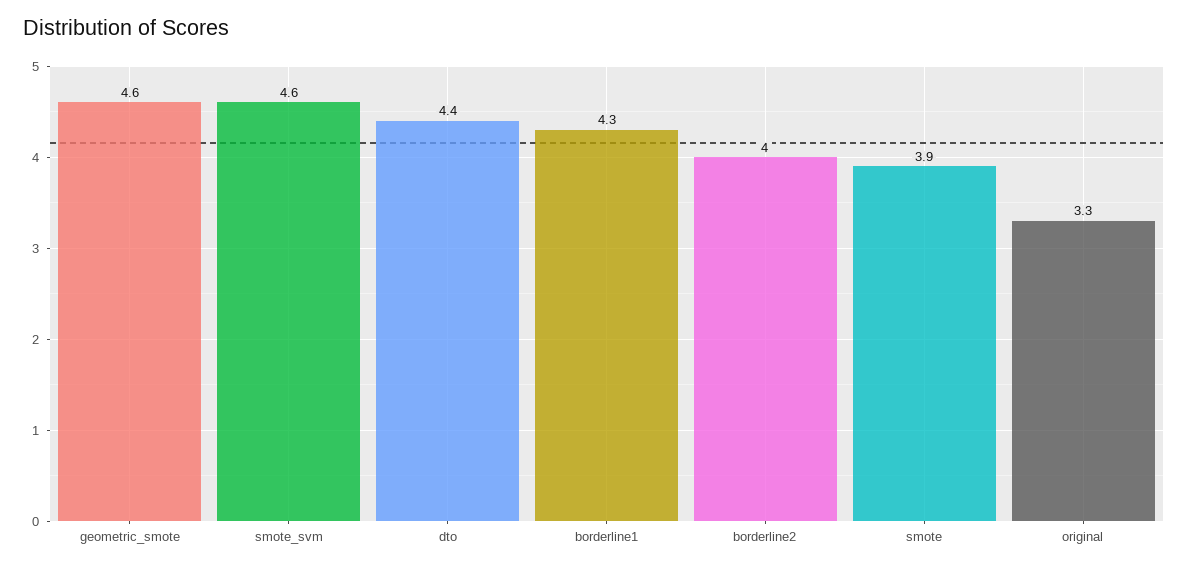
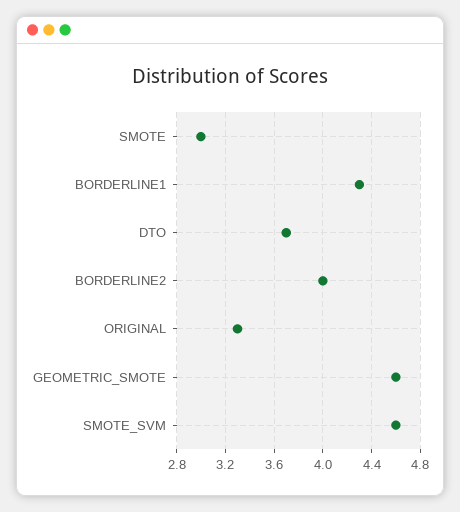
dto: 4.4 -> 3.7
smote: 3.9 -> 3

